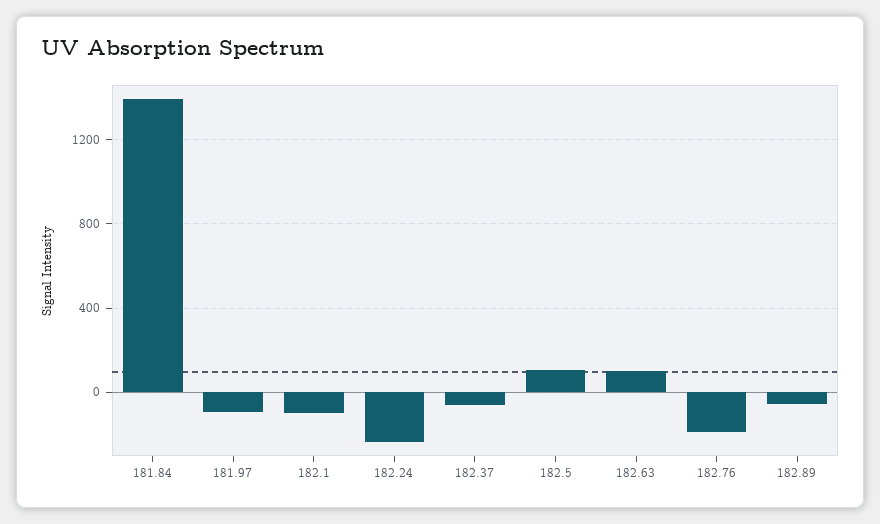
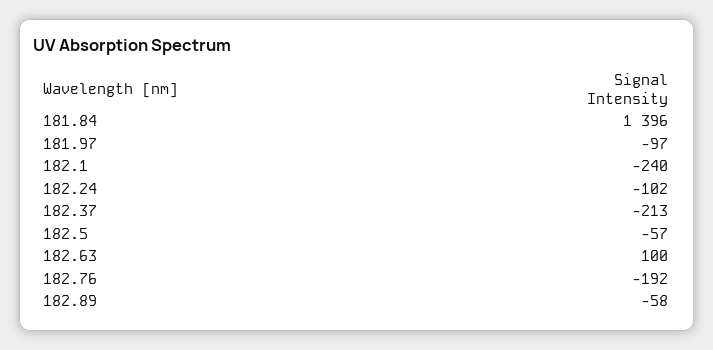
182.1: -100 -> -240
182.24: -250 -> -102
182.37: -50 -> -213
182.5: 100 -> -57

